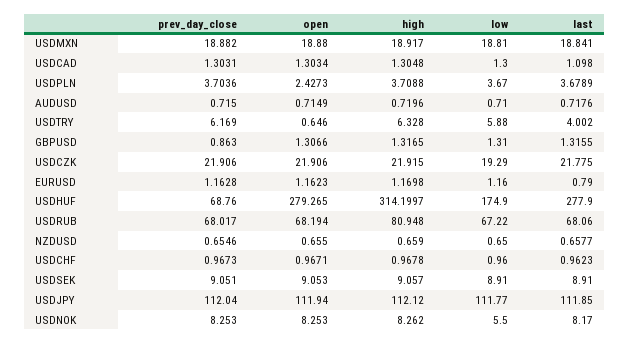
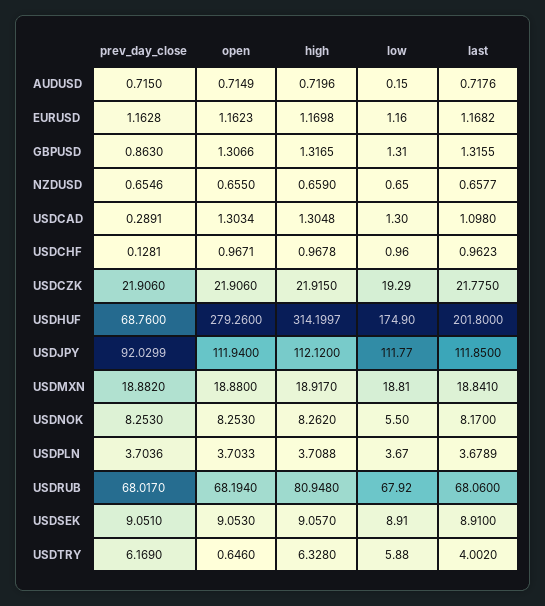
prev_day_close, USDCAD: 1.3031 -> 0.2891
open, USDPLN: 2.4273 -> 3.7033
low, AUDUSD: 0.71 -> 0.15
last, EURUSD: 0.79 -> 1.1682
open, USDHUF: 279.265 -> 279.26
last, USDHUF: 277.9 -> 201.8
low, USDRUB: 67.22 -> 67.92
prev_day_close, USDCHF: 0.9673 -> 0.1281
prev_day_close, USDJPY: 112.04 -> 92.0299

